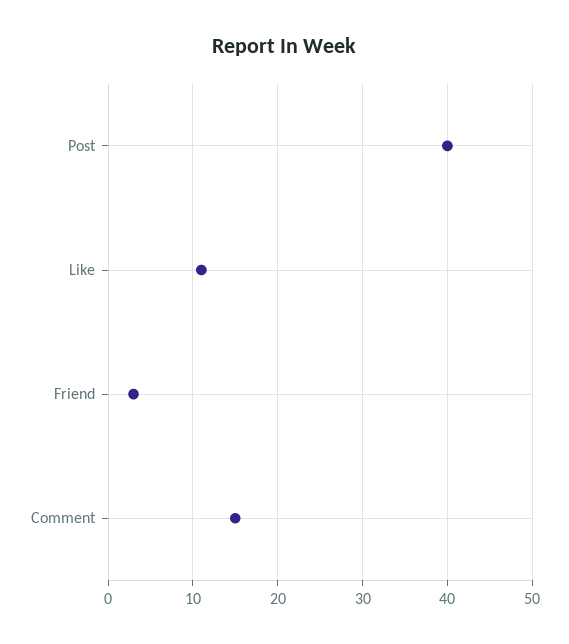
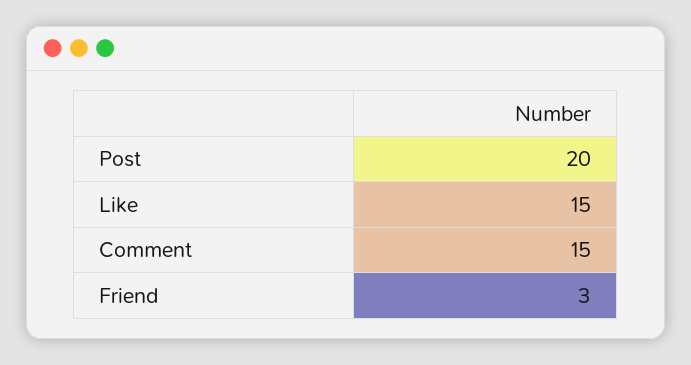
Post: 40 -> 20
Like: 11 -> 15

